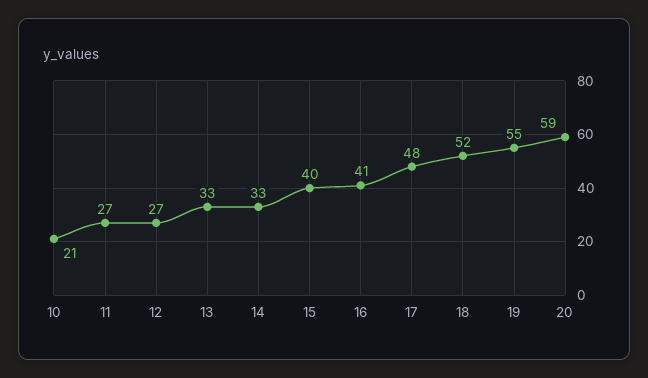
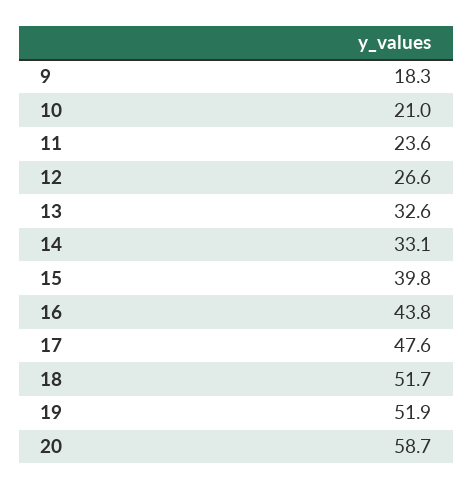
11: 27 -> 23.6
16: 41 -> 43.8
19: 55 -> 51.9
9: none -> 18.3

